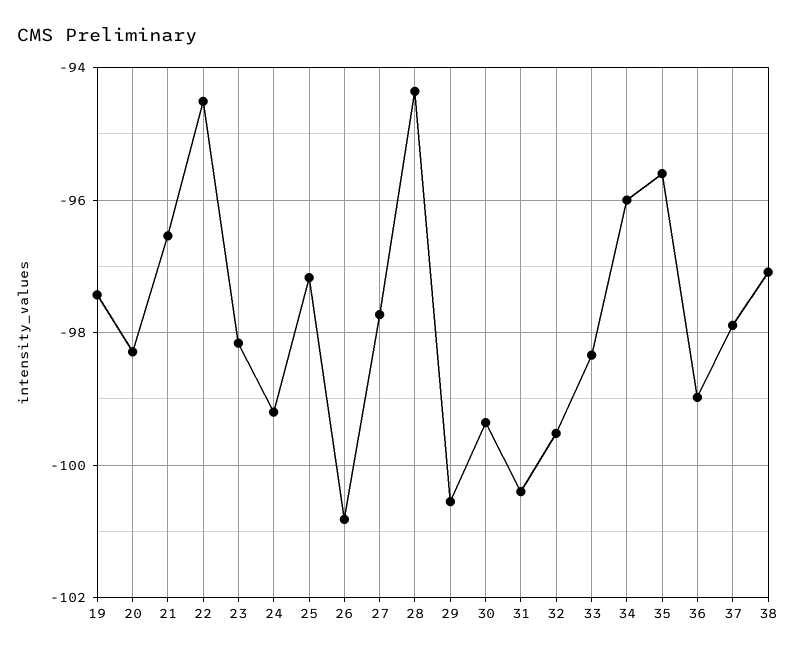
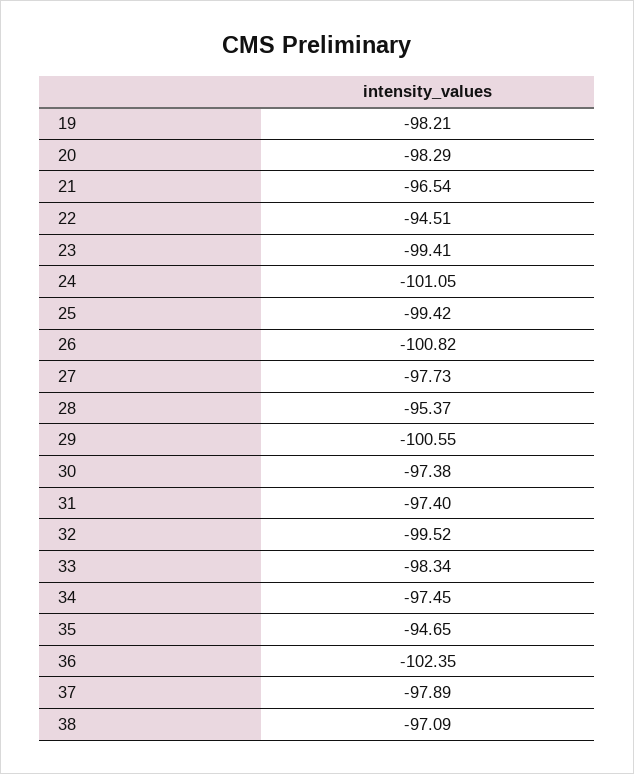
19: -97.4 -> -98.21
23: -98.2 -> -99.41
24: -99.2 -> -101.05
25: -97.2 -> -99.42
28: -94.4 -> -95.37
30: -99.4 -> -97.38
31: -100.4 -> -97.4
34: -96 -> -97.45
35: -95.6 -> -94.65
36: -99 -> -102.35

